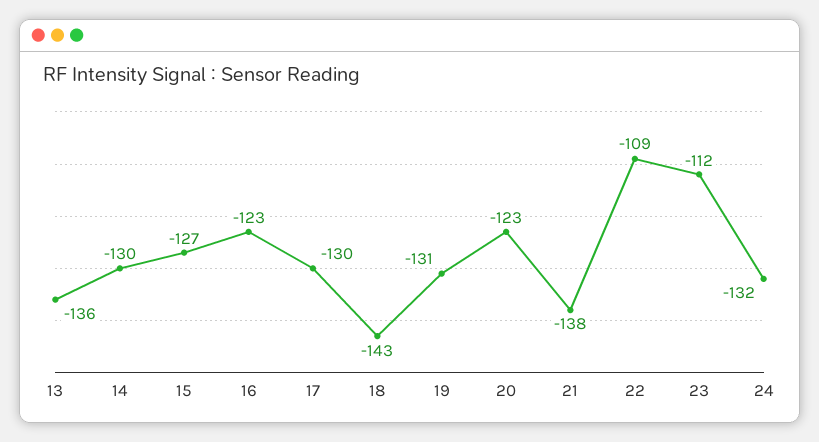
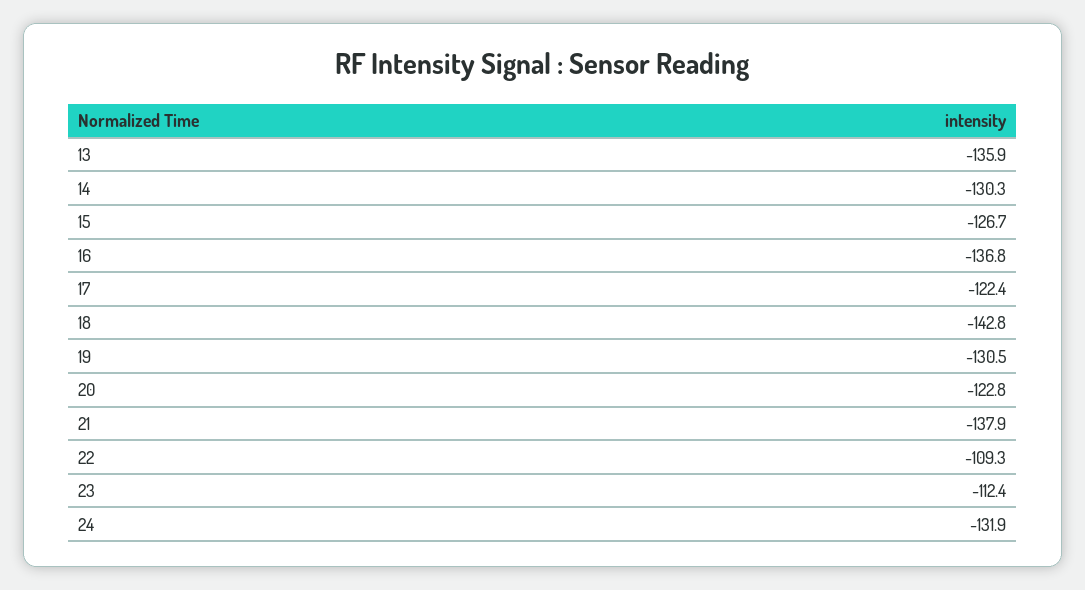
16: -123 -> -136.8
17: -130 -> -122.4

